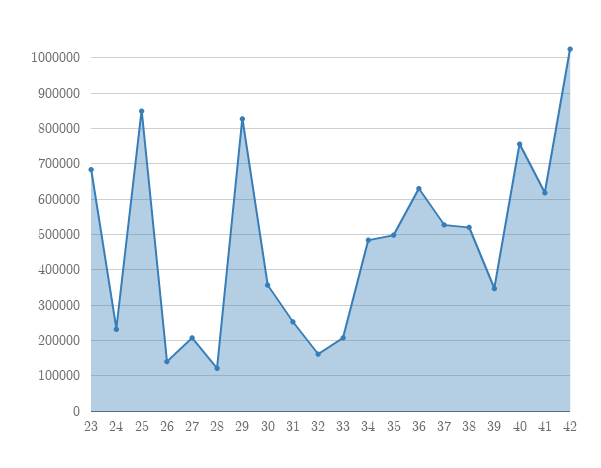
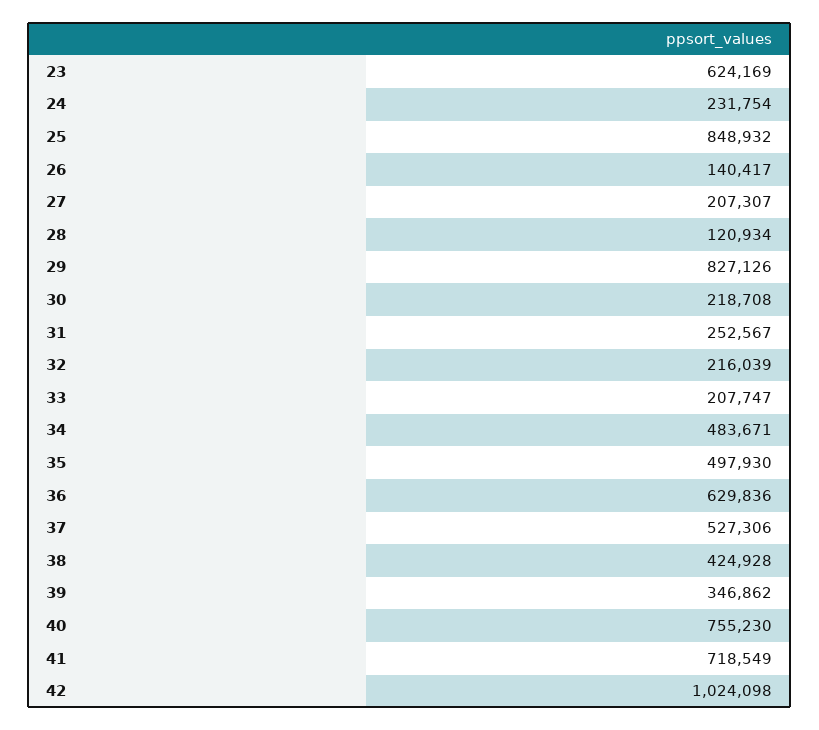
23: 680000 -> 624169
30: 360000 -> 218708
32: 160000 -> 216039
38: 520000 -> 424928
41: 620000 -> 718549

